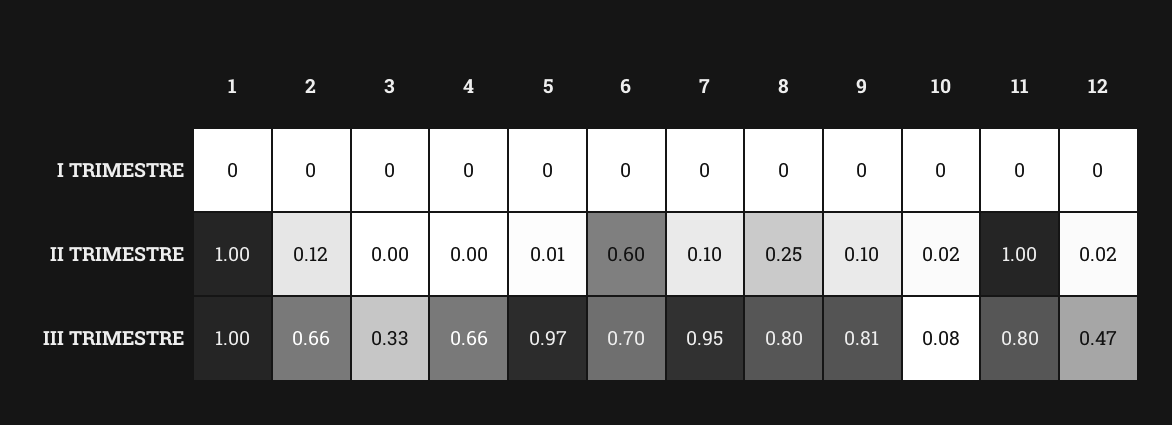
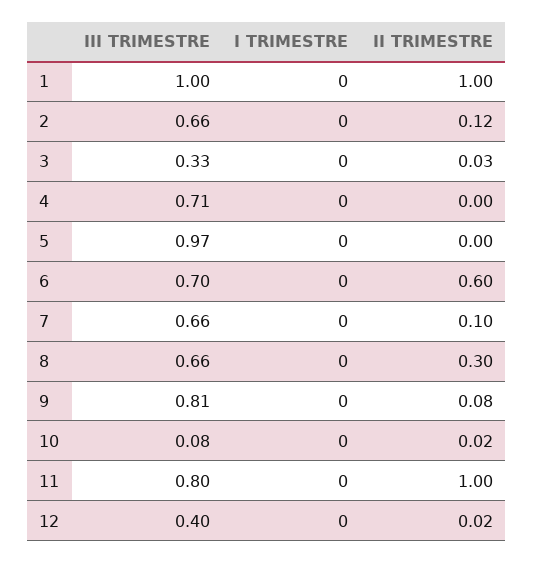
3, II TRIMESTRE: 0 -> 0.03
5, II TRIMESTRE: 0.01 -> 0
8, II TRIMESTRE: 0.25 -> 0.3
9, II TRIMESTRE: 0.1 -> 0.08
4, III TRIMESTRE: 0.66 -> 0.71
7, III TRIMESTRE: 0.95 -> 0.66
8, III TRIMESTRE: 0.8 -> 0.66
12, III TRIMESTRE: 0.47 -> 0.4

